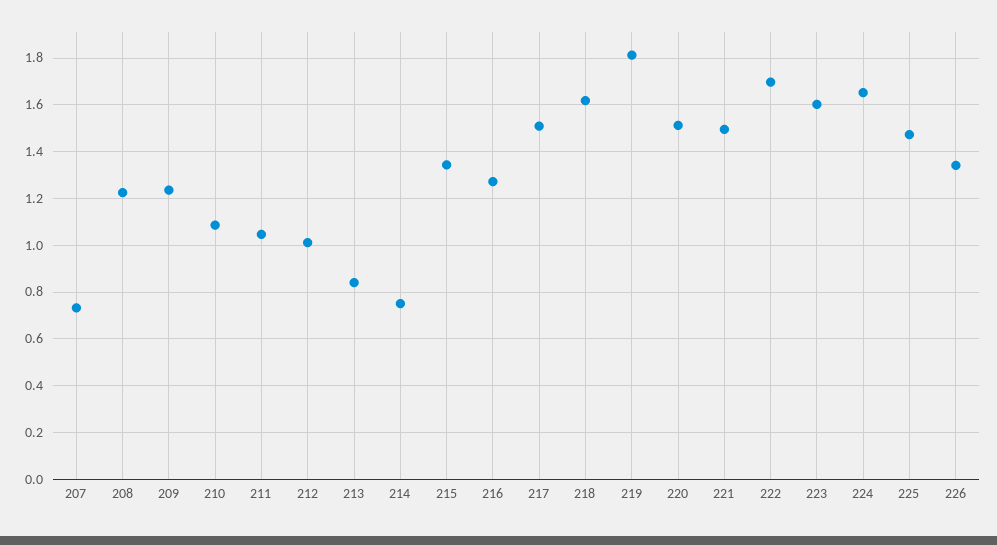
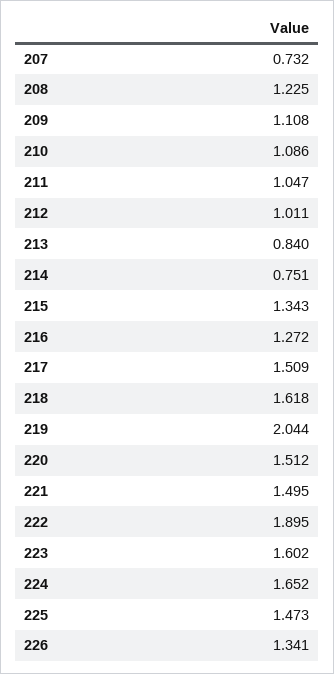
209: 1.25 -> 1.108
219: 1.8 -> 2.044
222: 1.7 -> 1.895

